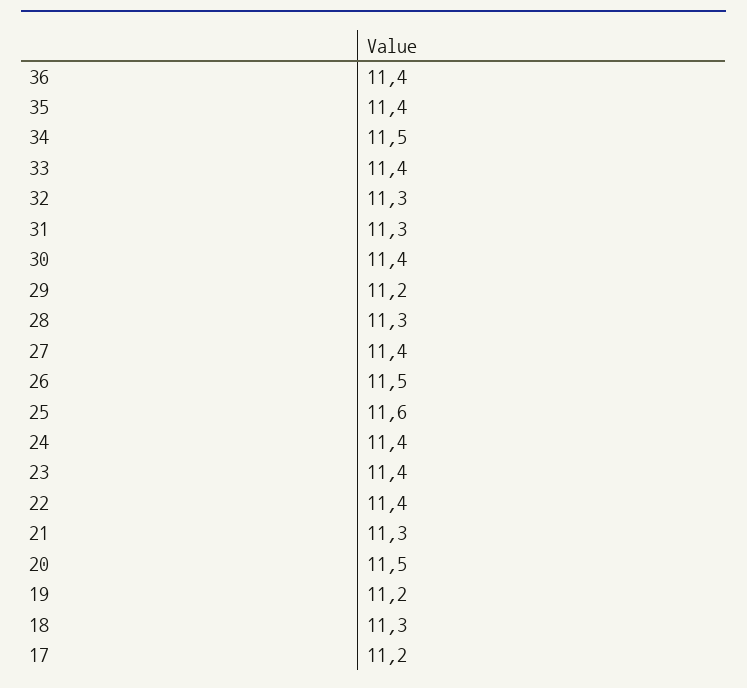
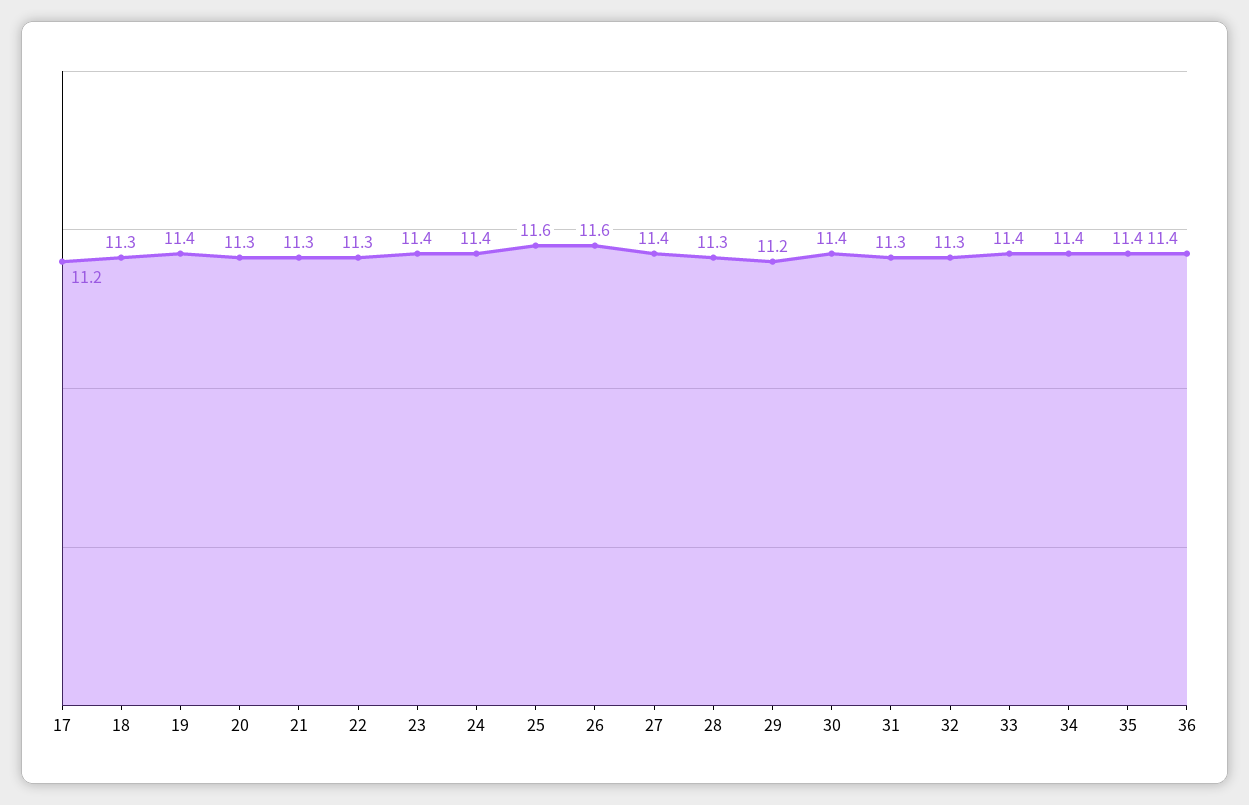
34: 11.5 -> 11.4
26: 11.5 -> 11.6
22: 11.4 -> 11.3
20: 11.5 -> 11.3
19: 11.2 -> 11.4

